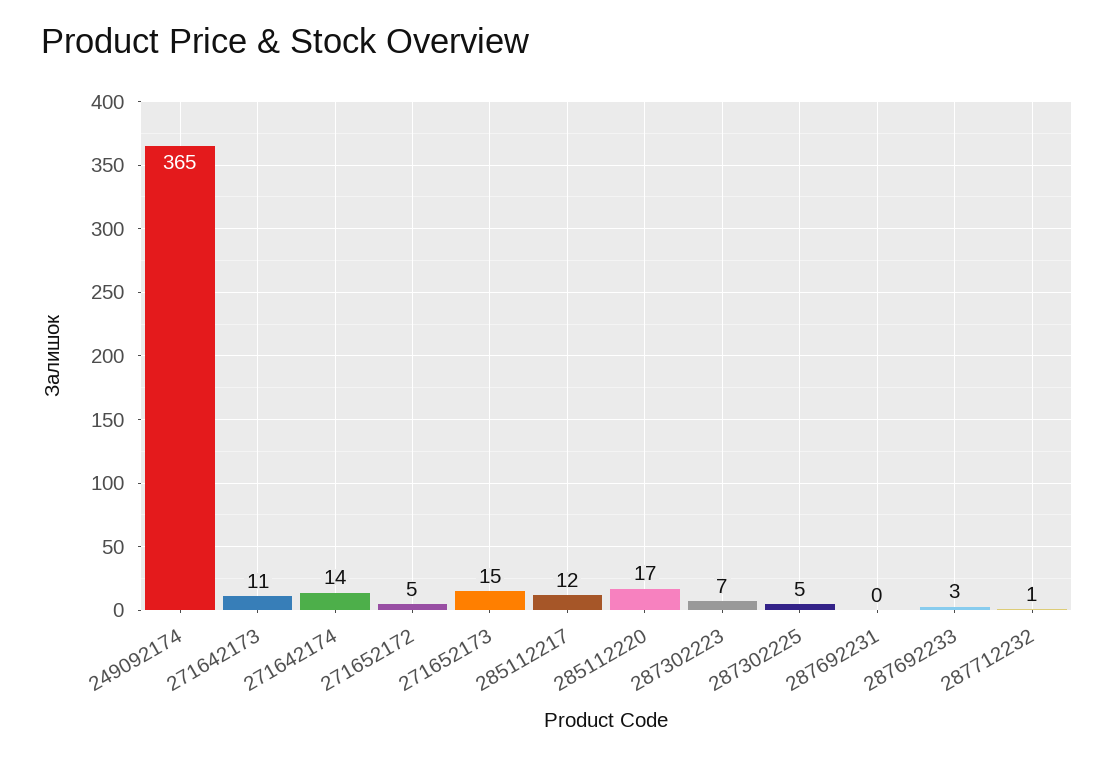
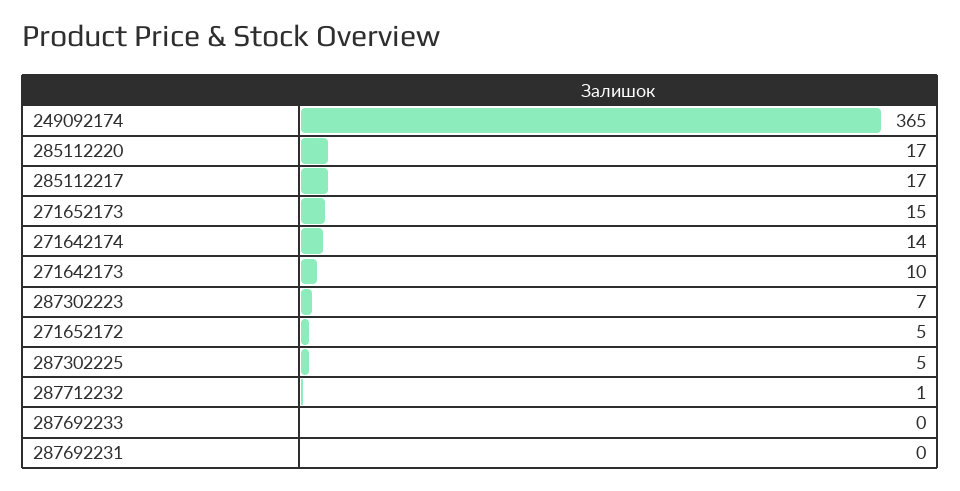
271642173: 11 -> 10
285112217: 12 -> 17
287692233: 3 -> 0

